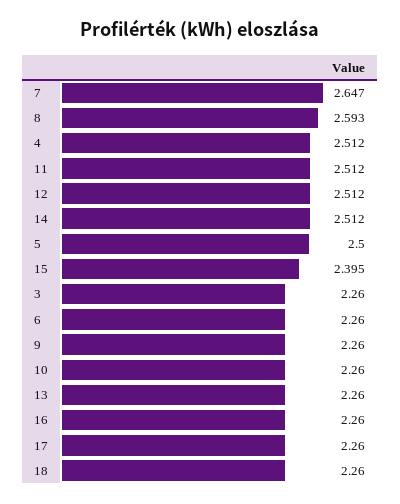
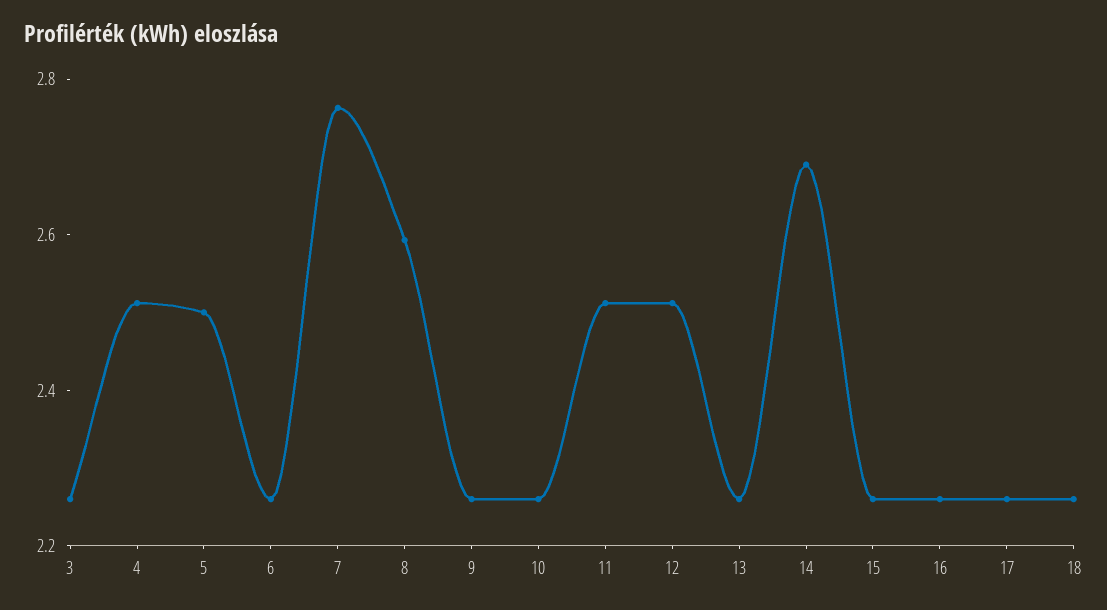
7: 2.647 -> 2.75
14: 2.512 -> 2.7
15: 2.395 -> 2.25

